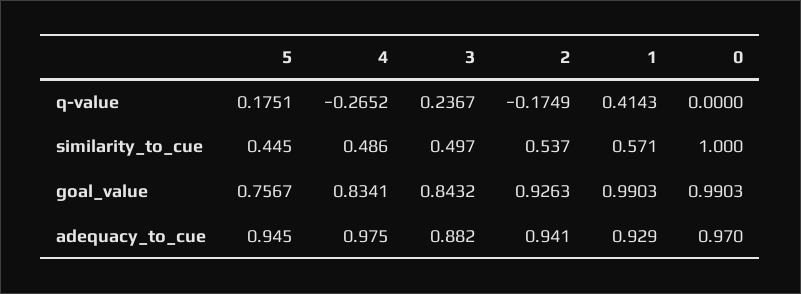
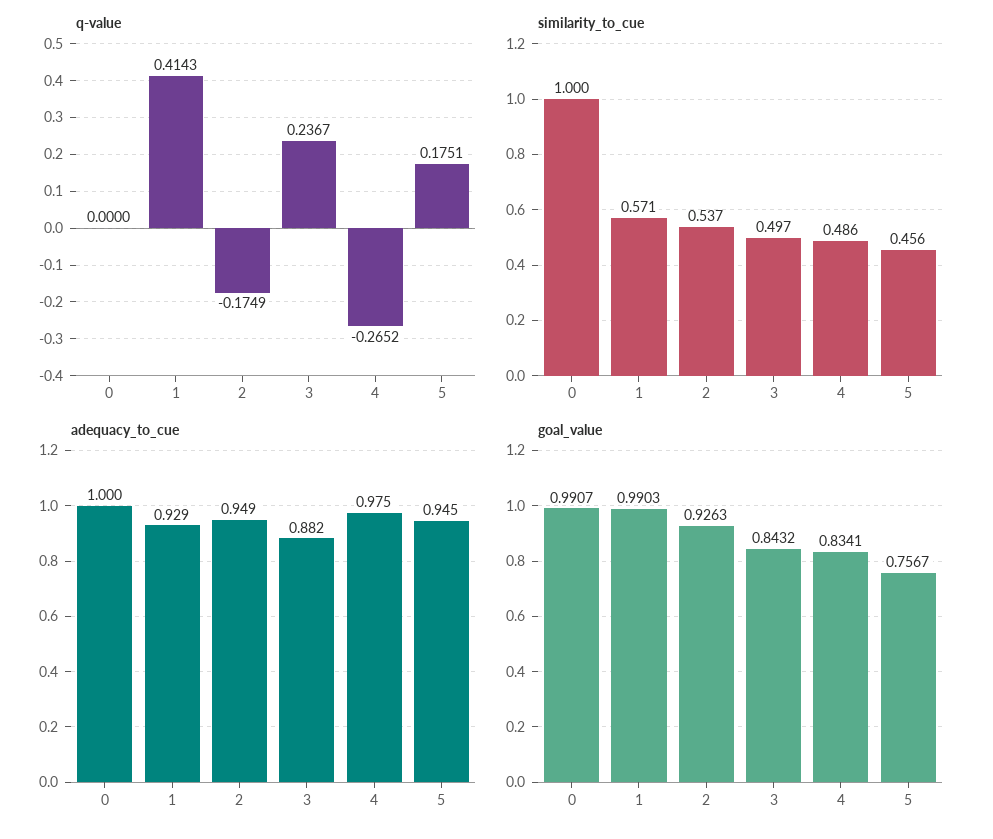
similarity_to_cue, 5: 0.445 -> 0.456
goal_value, 0: 0.9903 -> 0.9907
adequacy_to_cue, 2: 0.941 -> 0.949
adequacy_to_cue, 0: 0.97 -> 1

